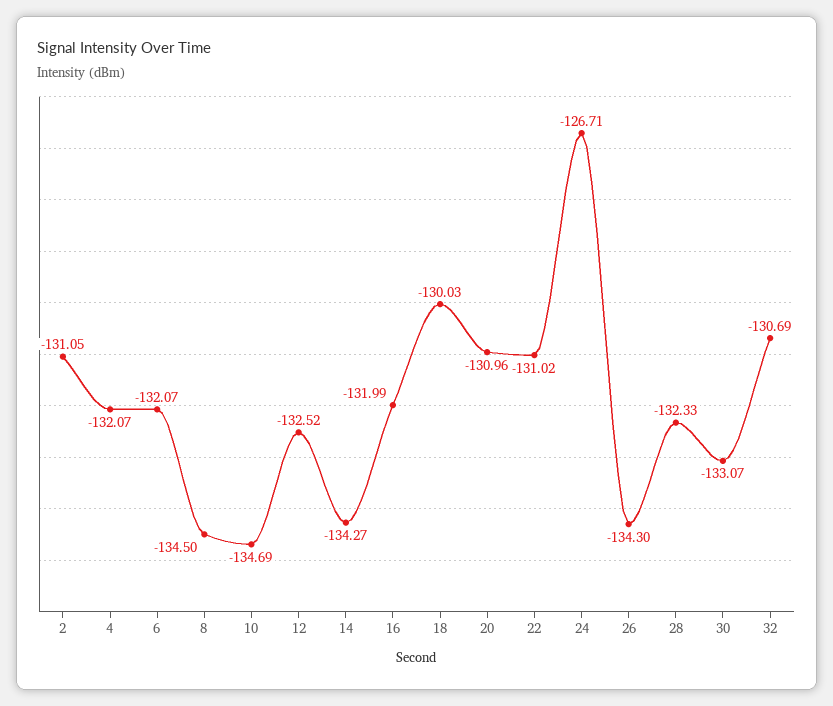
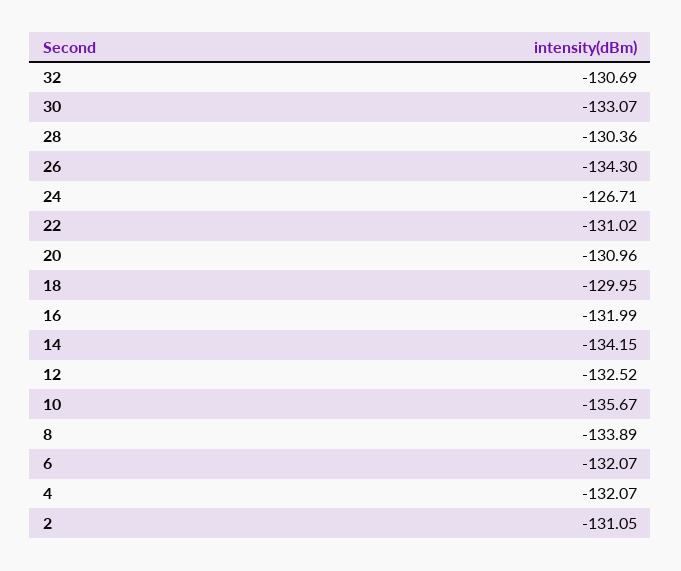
8: -134.5 -> -133.89
10: -134.69 -> -135.67
14: -134.27 -> -134.15
18: -130.03 -> -129.95
28: -132.33 -> -130.36

